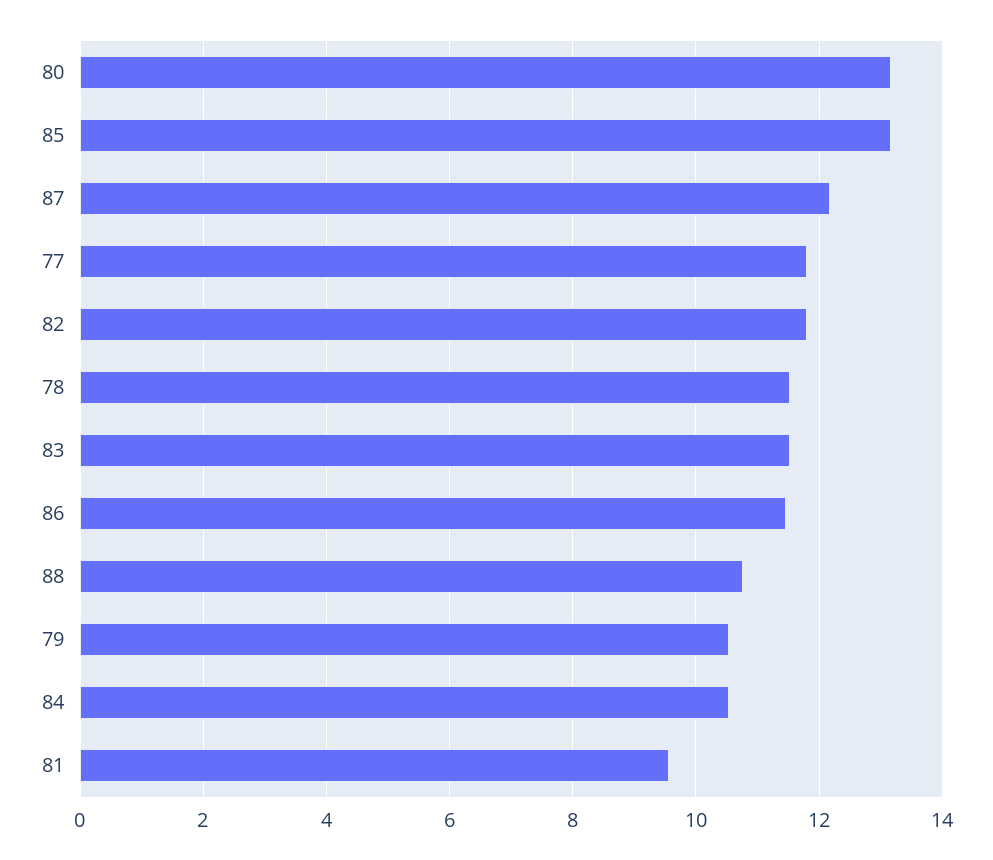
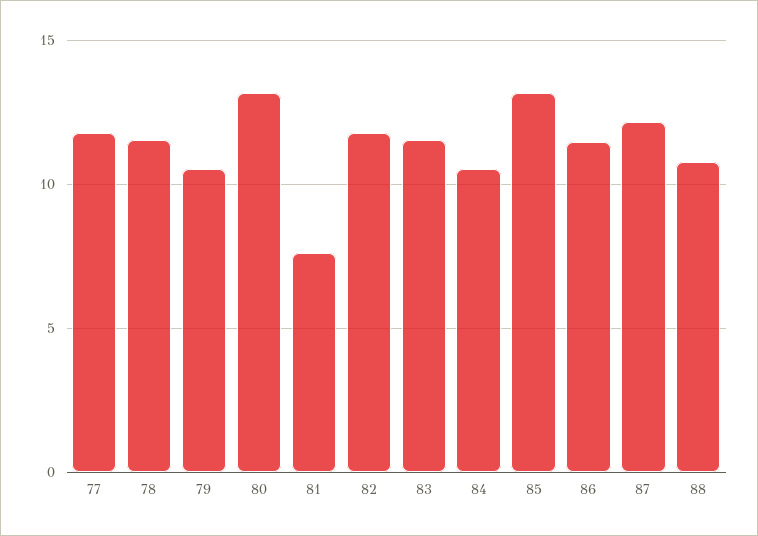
81: 9.6 -> 7.5

